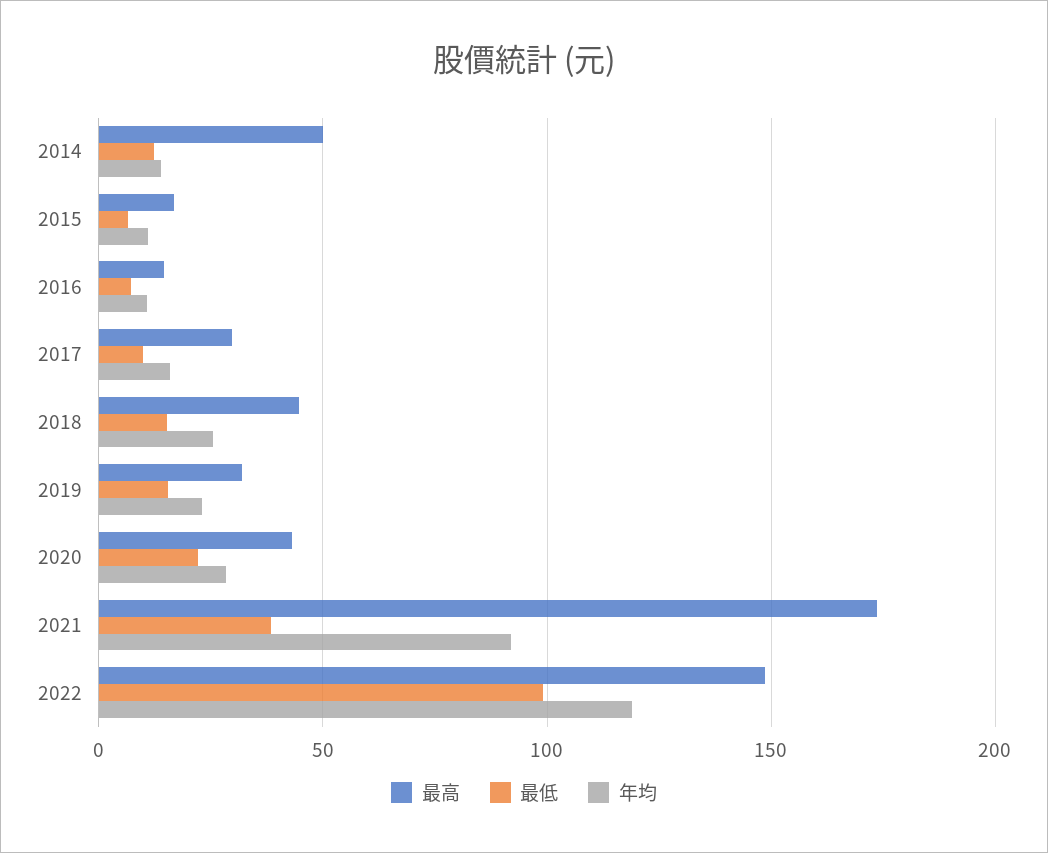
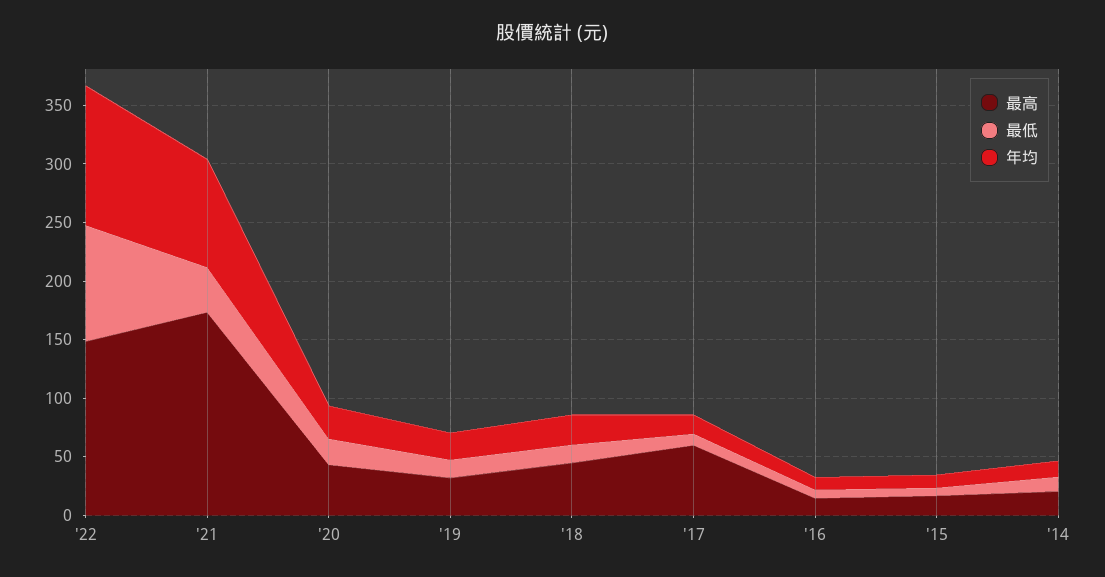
最高, 2014: 50 -> 20
最高, 2017: 30 -> 60

